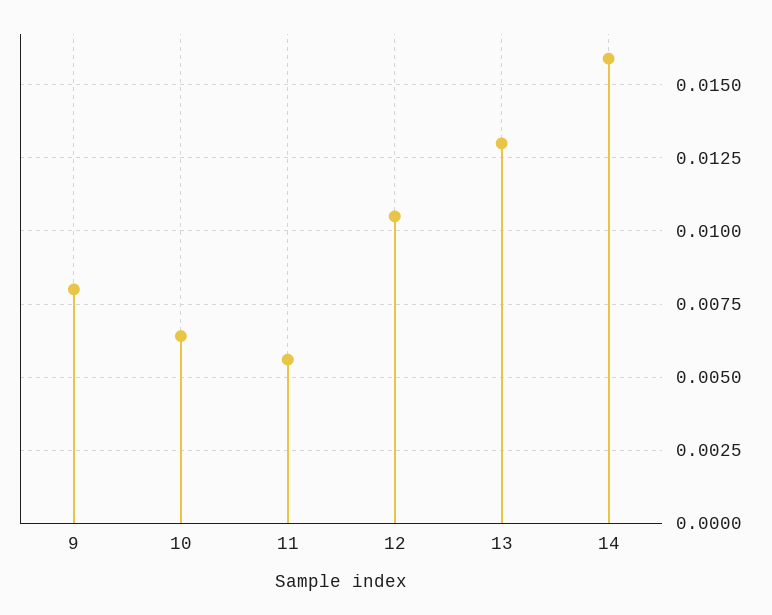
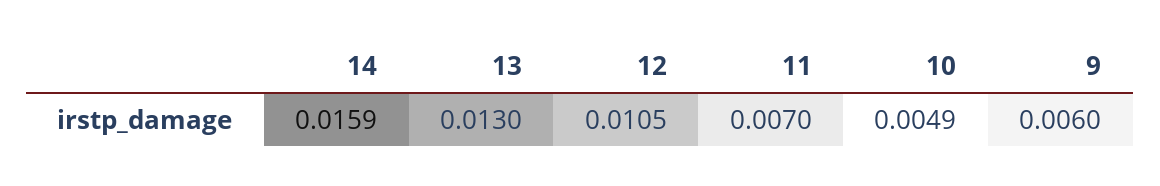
9: 0.008 -> 0.006
10: 0.0065 -> 0.0049
11: 0.0055 -> 0.007

